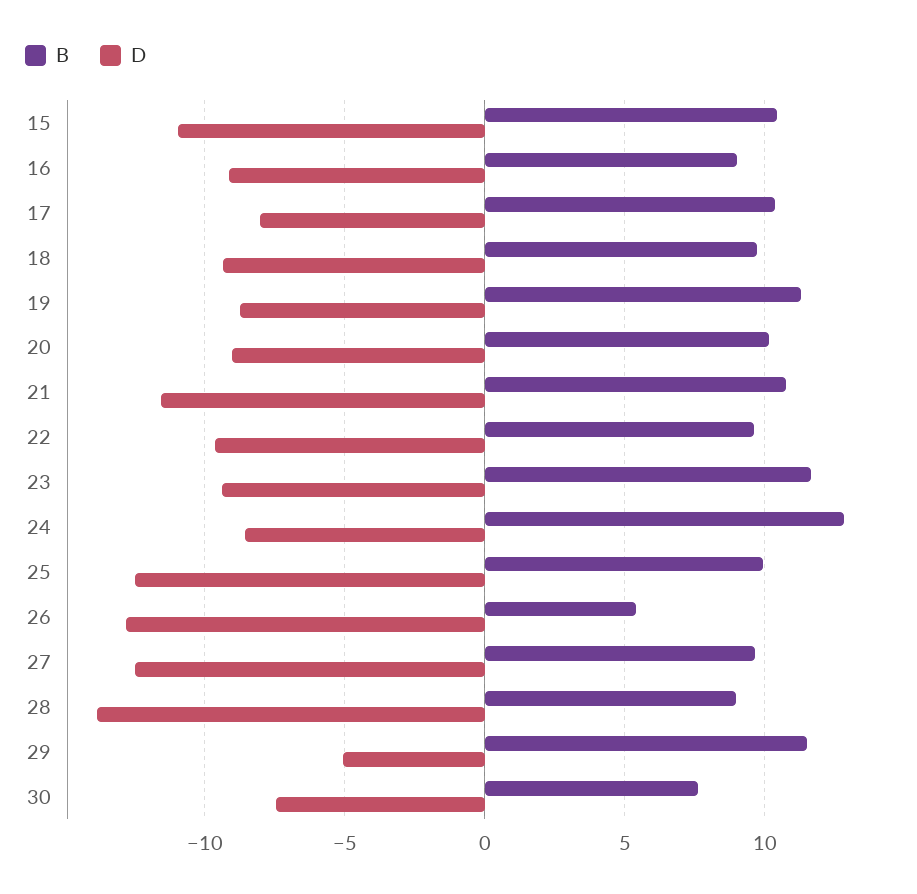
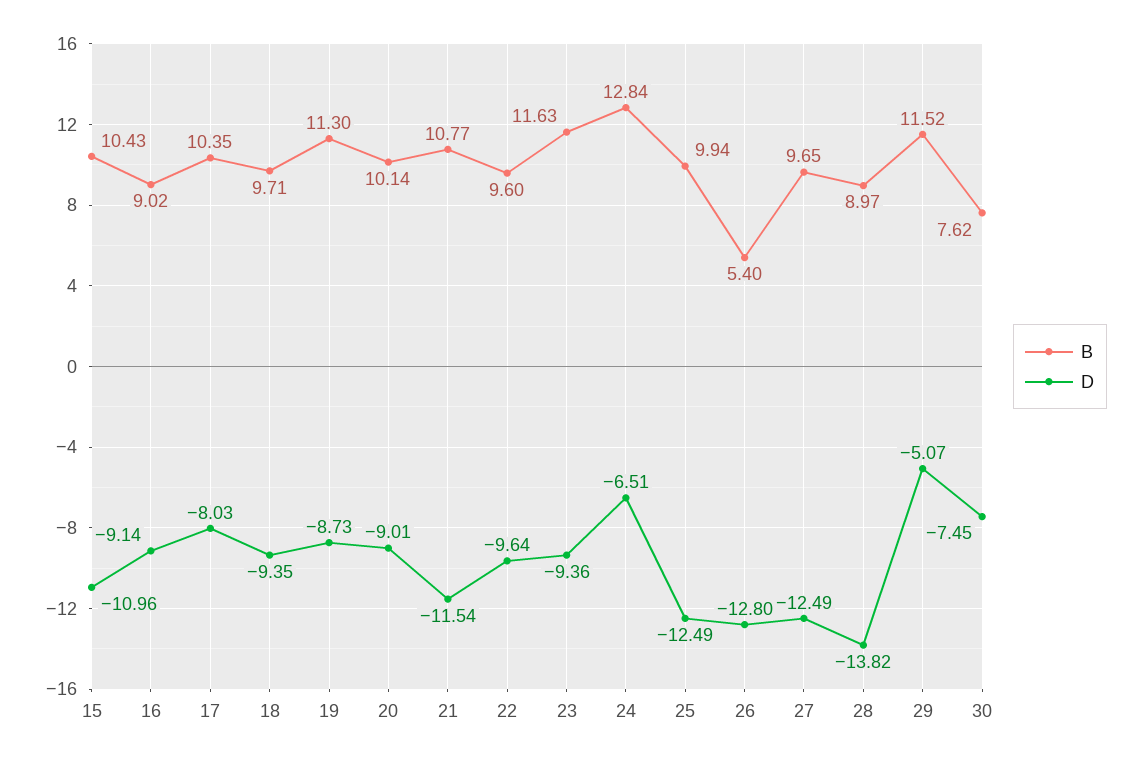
D, 24: -8.5 -> -6.51

